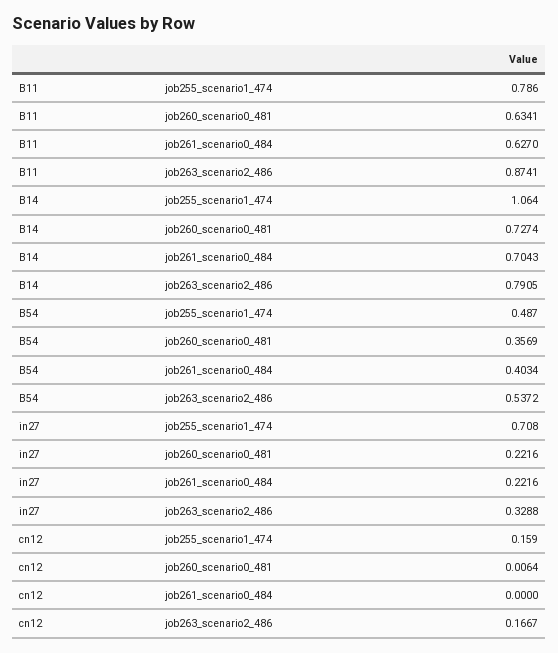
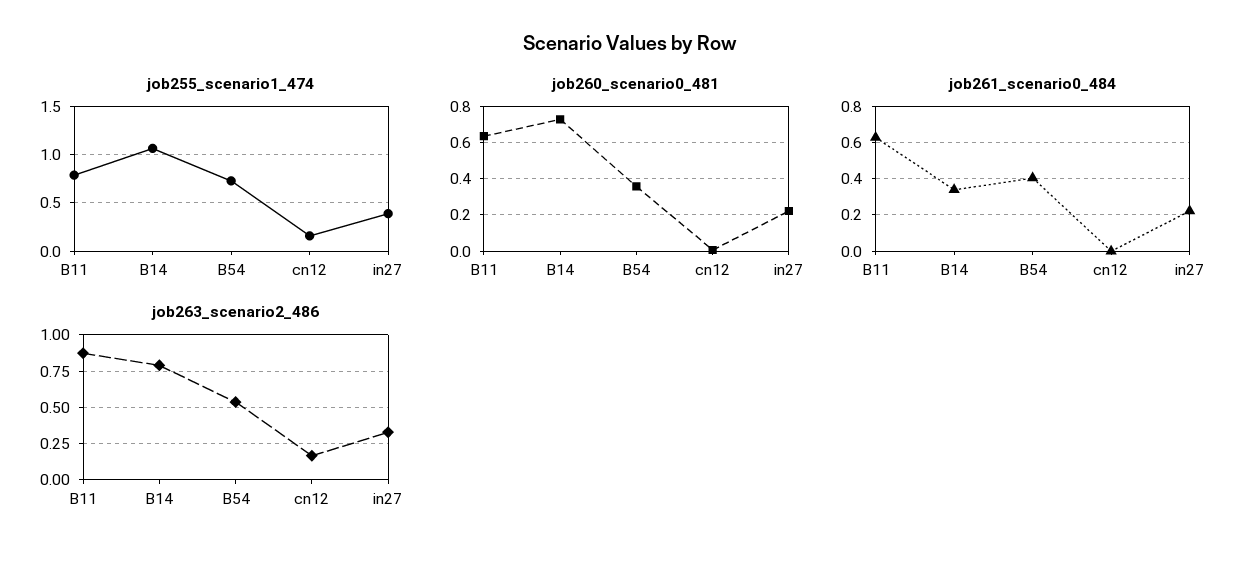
job261_scenario0_484, B14: 0.7043 -> 0.35
job255_scenario1_474, B54: 0.487 -> 0.7
job255_scenario1_474, in27: 0.708 -> 0.4

